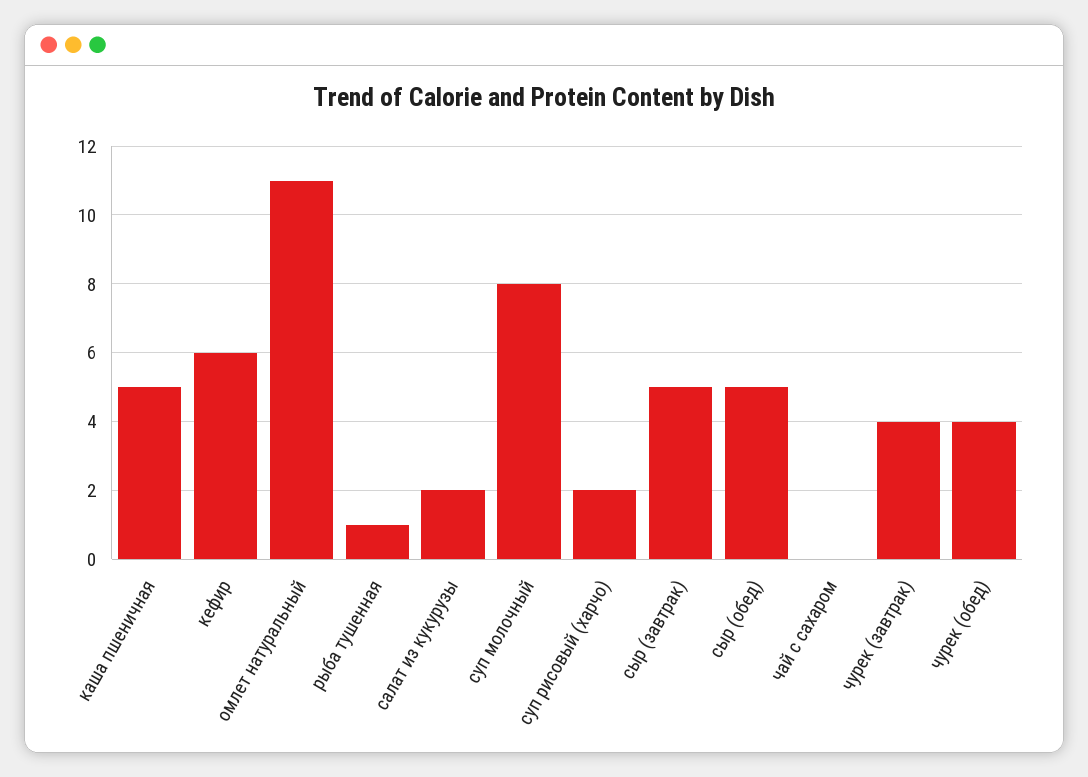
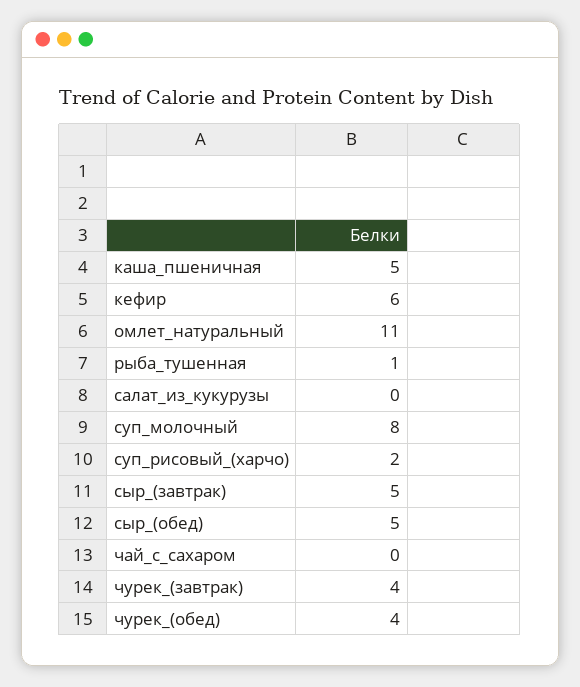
салат из кукурузы: 2 -> 0

